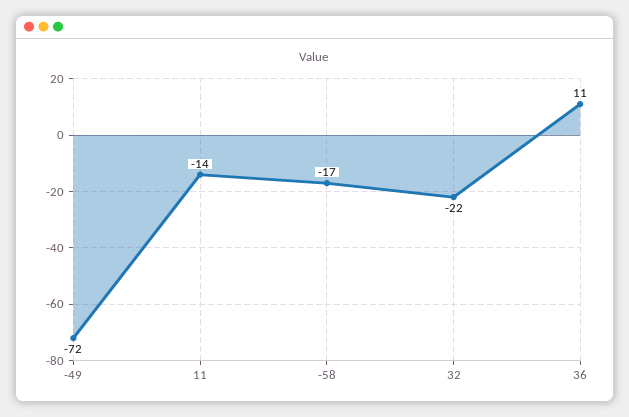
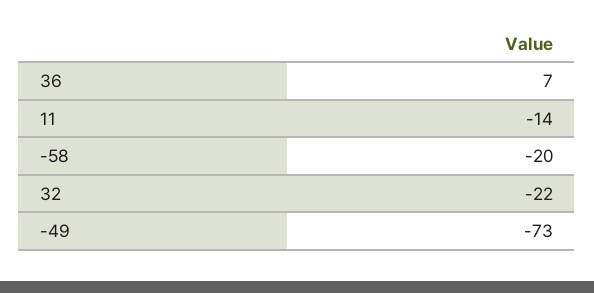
-49: -72 -> -73
-58: -17 -> -20
36: 11 -> 7

